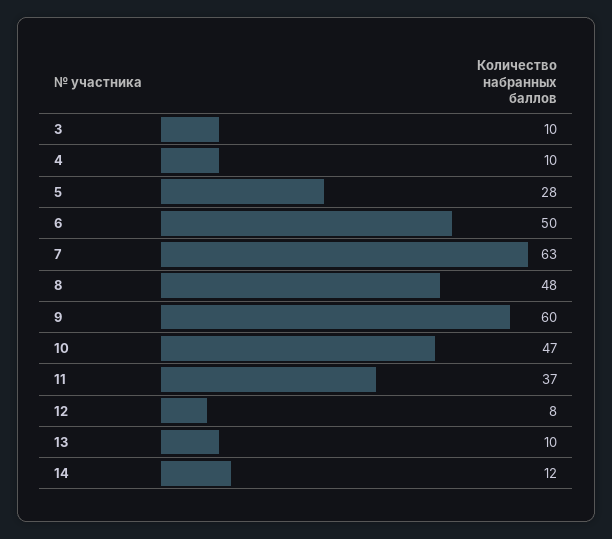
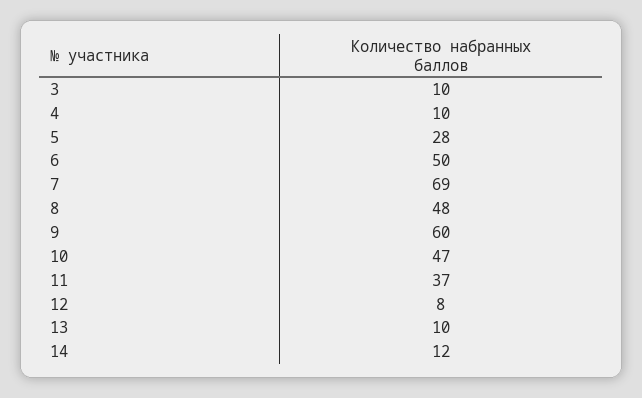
7: 63 -> 69

